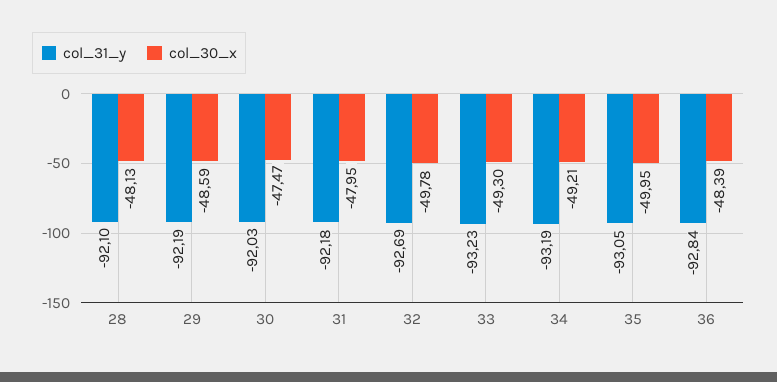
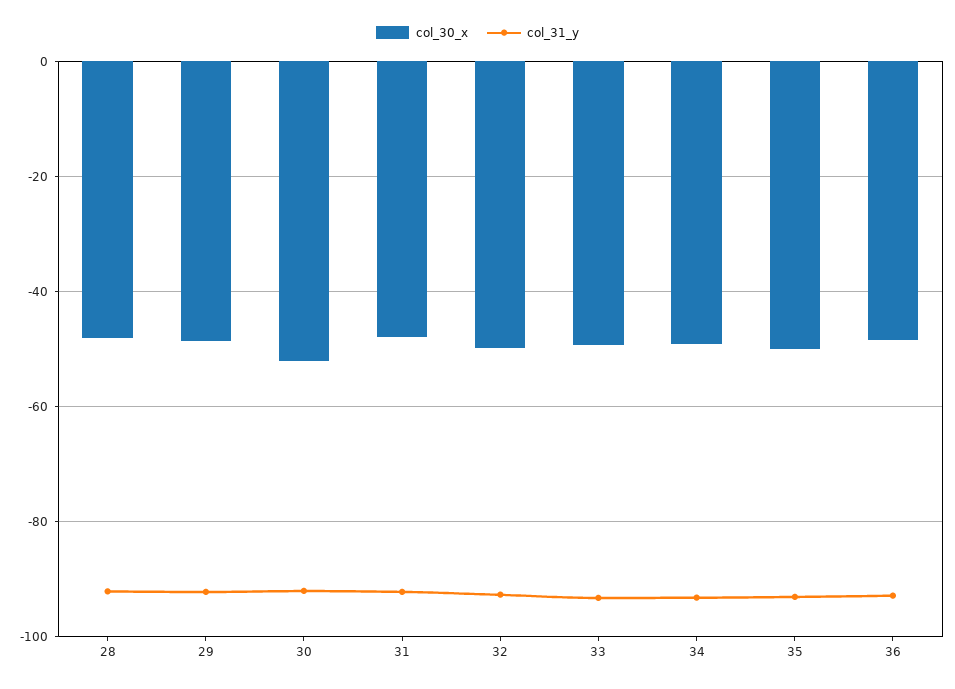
col_30_x, 30: -47.47 -> -52

